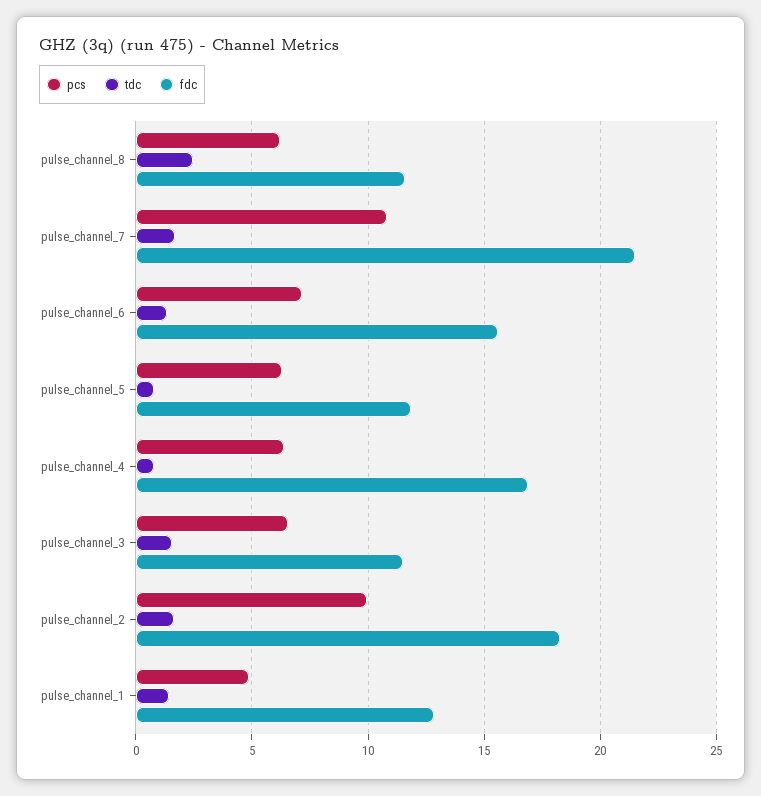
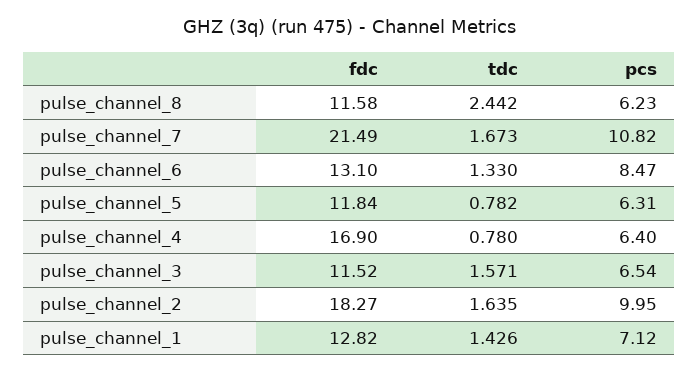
pcs, pulse_channel_6: 7 -> 8.47
fdc, pulse_channel_6: 15.5 -> 13.1
pcs, pulse_channel_1: 5 -> 7.12

